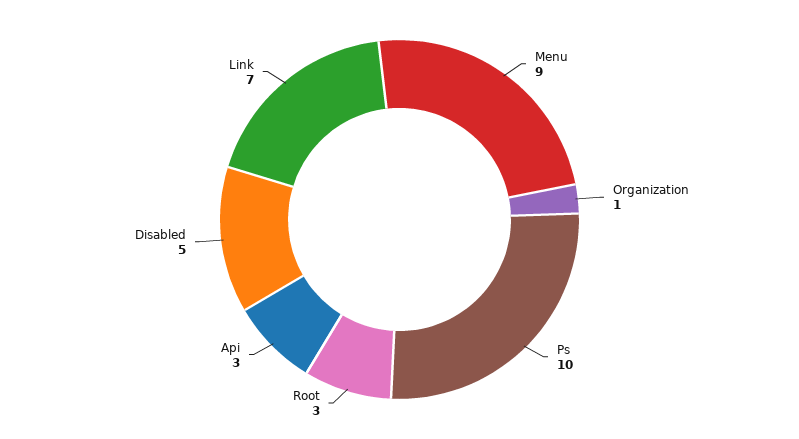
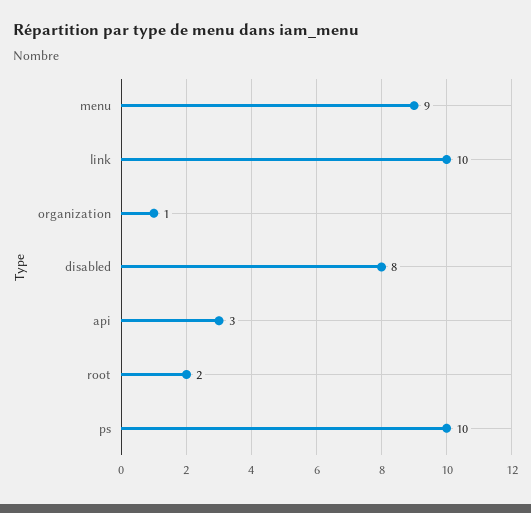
Root: 3 -> 2
Disabled: 5 -> 8
Link: 7 -> 10

